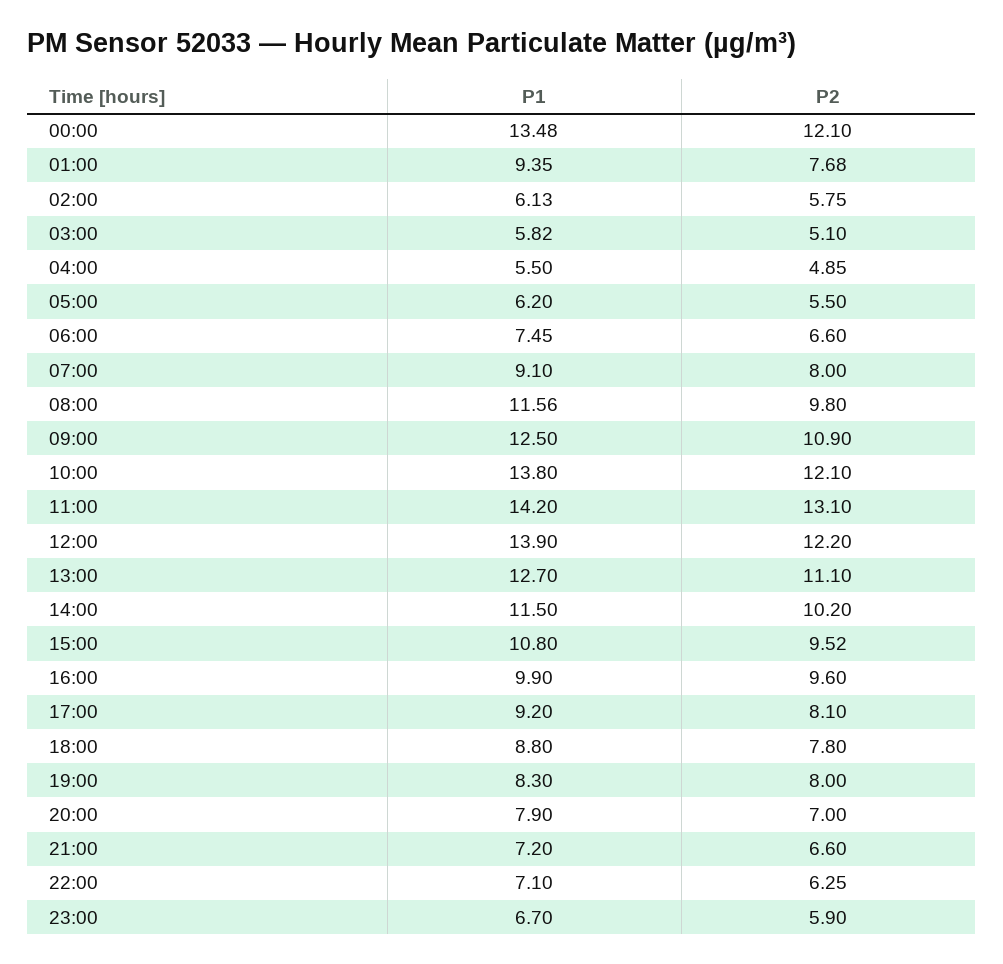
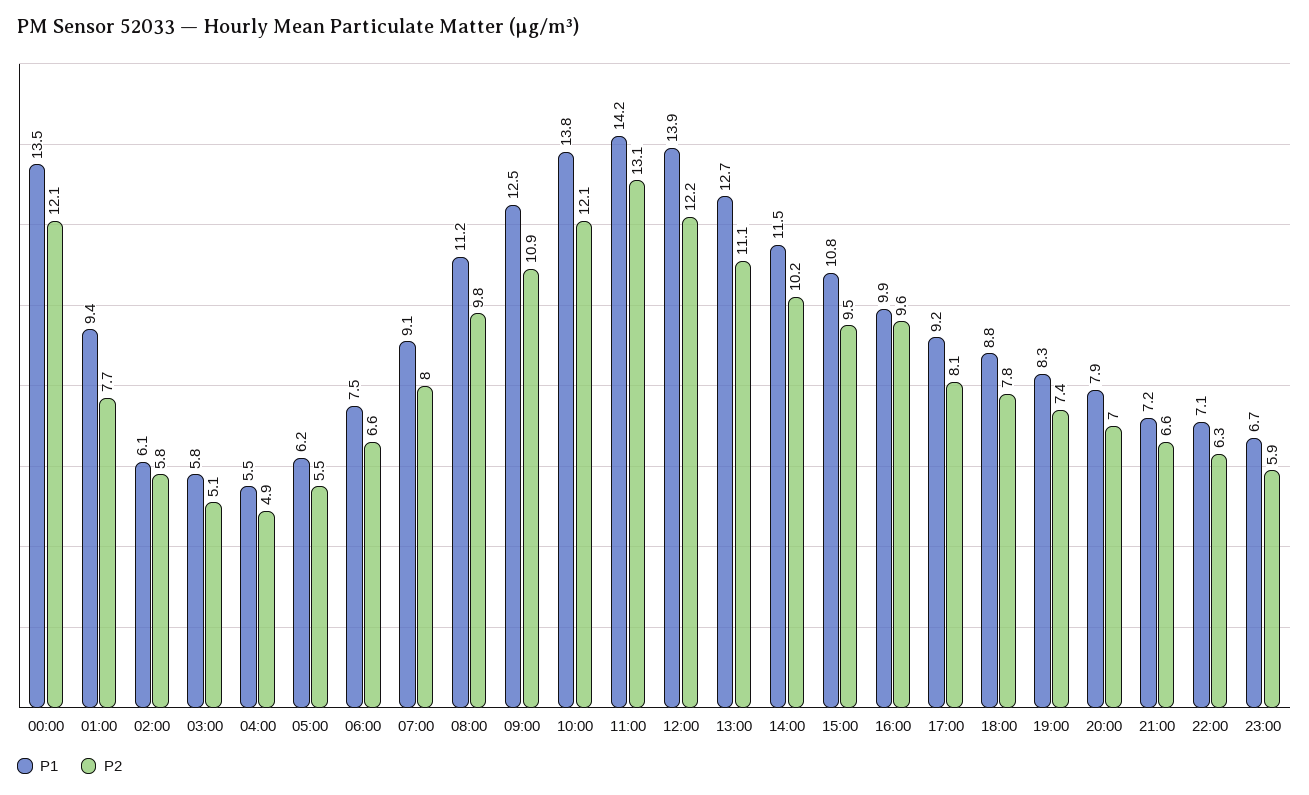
P1, 08:00: 11.56 -> 11.2
P2, 19:00: 8 -> 7.4

